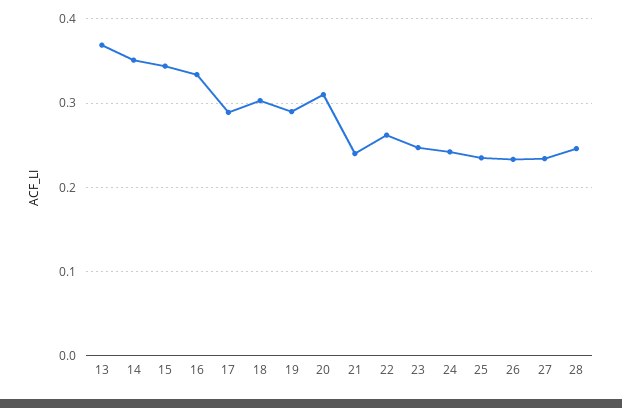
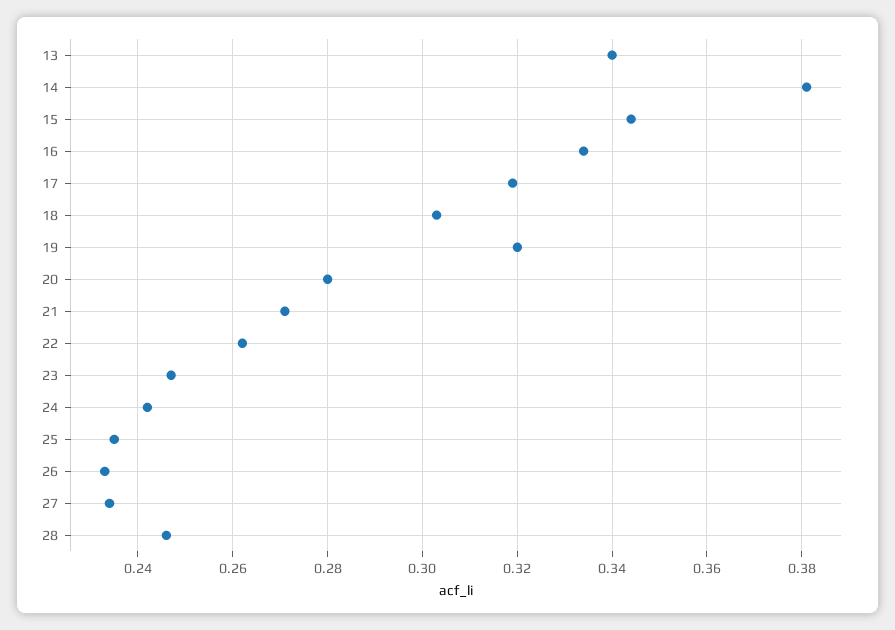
13: 0.37 -> 0.34
14: 0.35 -> 0.38
17: 0.29 -> 0.32
19: 0.29 -> 0.32
20: 0.31 -> 0.28
21: 0.24 -> 0.27

